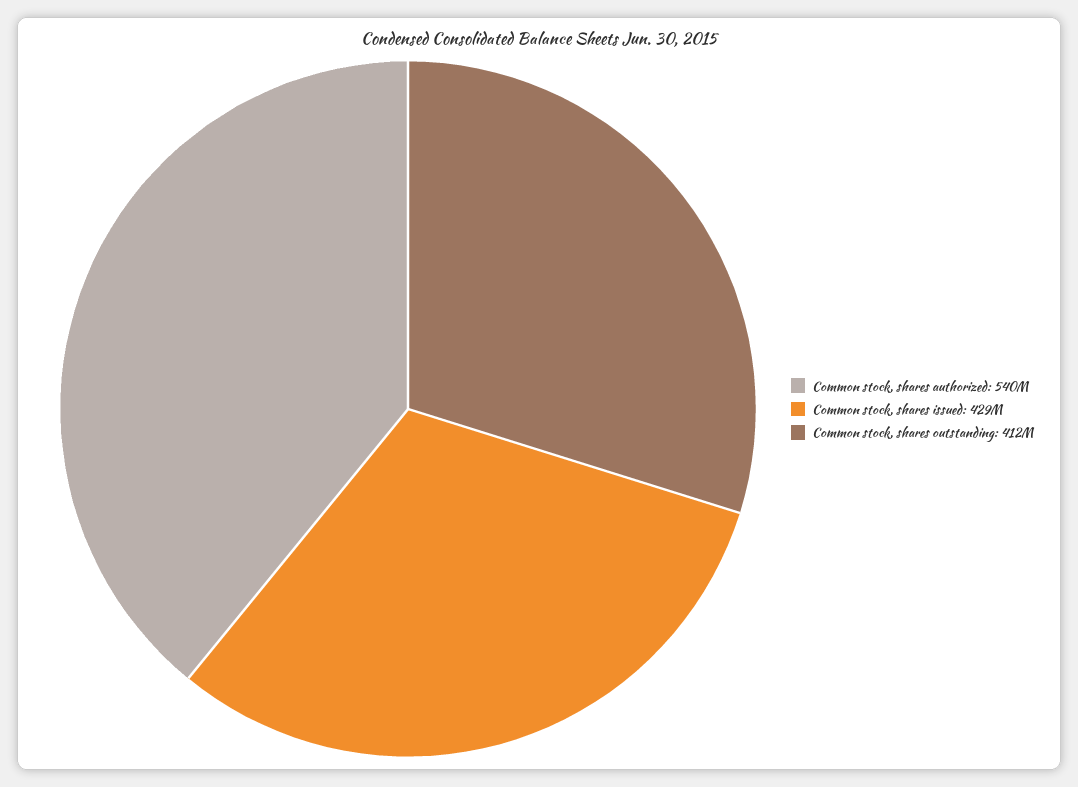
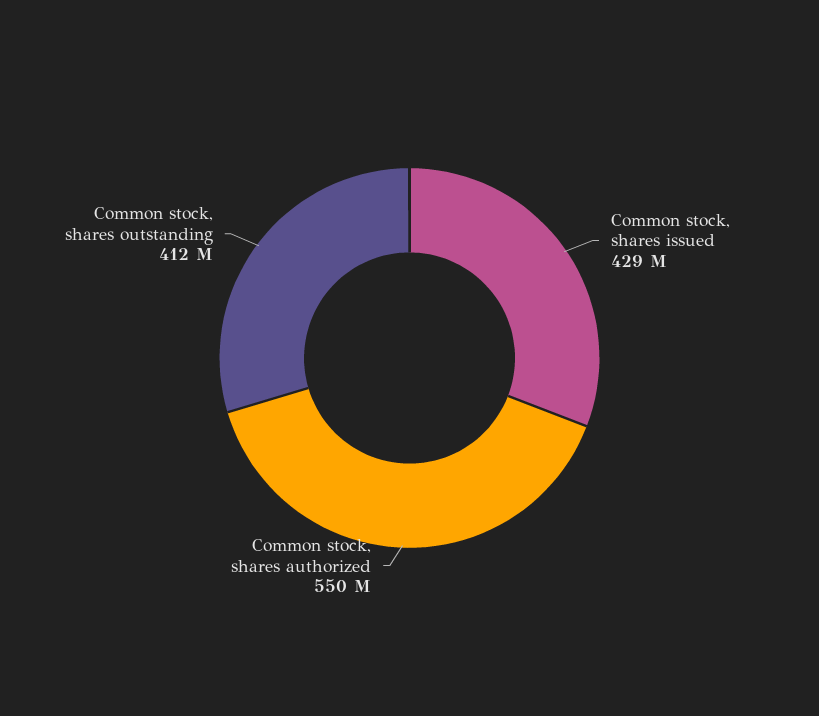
Common stock, shares authorized: 540000000 -> 550000000

